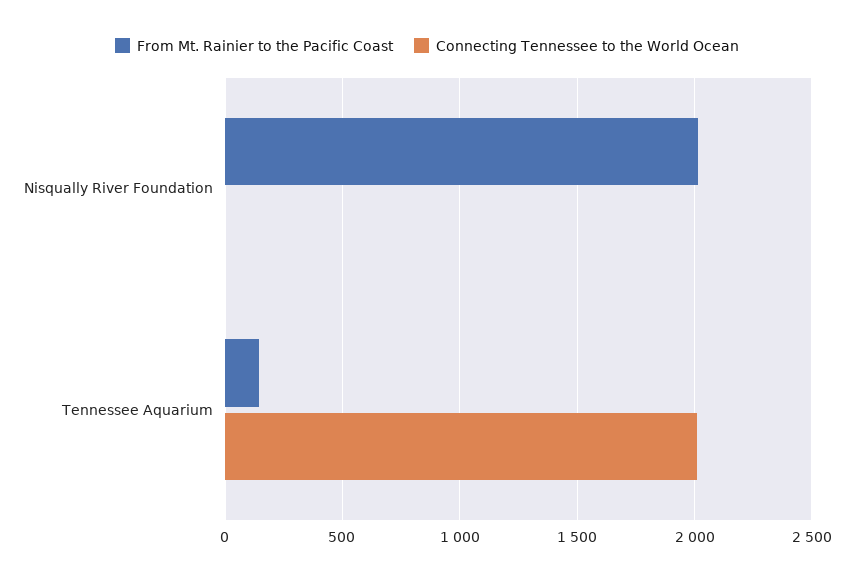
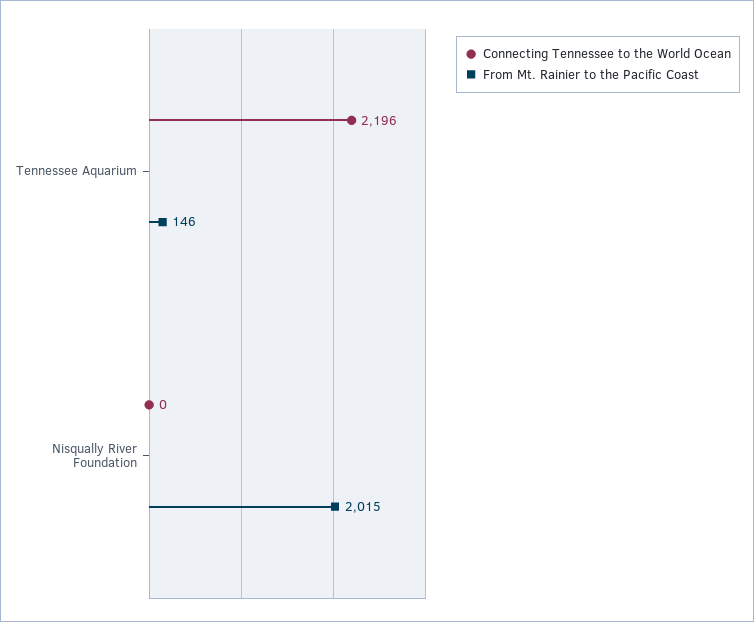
Connecting Tennessee to the World Ocean, Tennessee Aquarium: 2000 -> 2196

